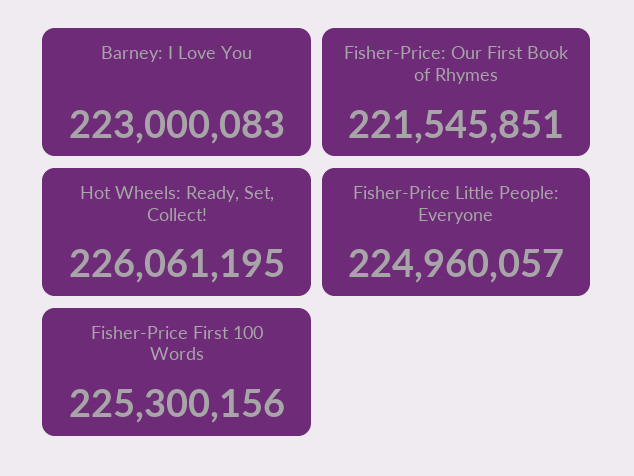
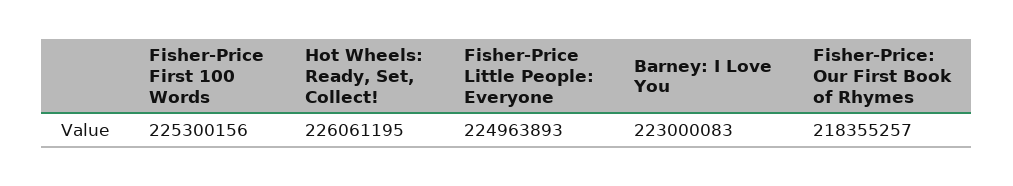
Fisher-Price: Our First Book of Rhymes: 221545851 -> 218355257
Fisher-Price Little People: Everyone: 224960057 -> 224963893

